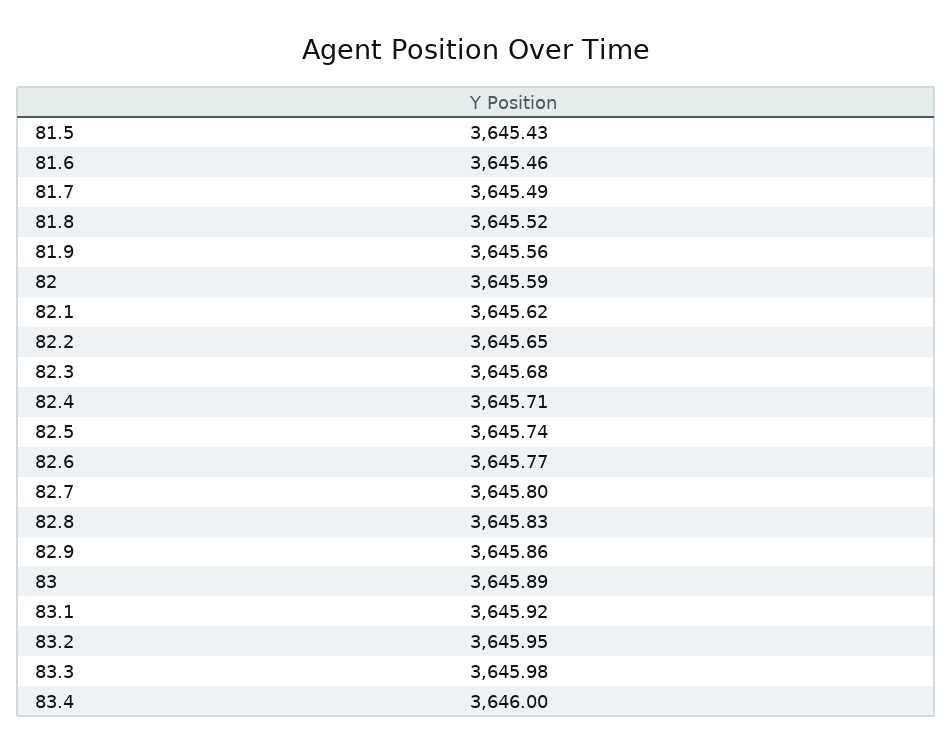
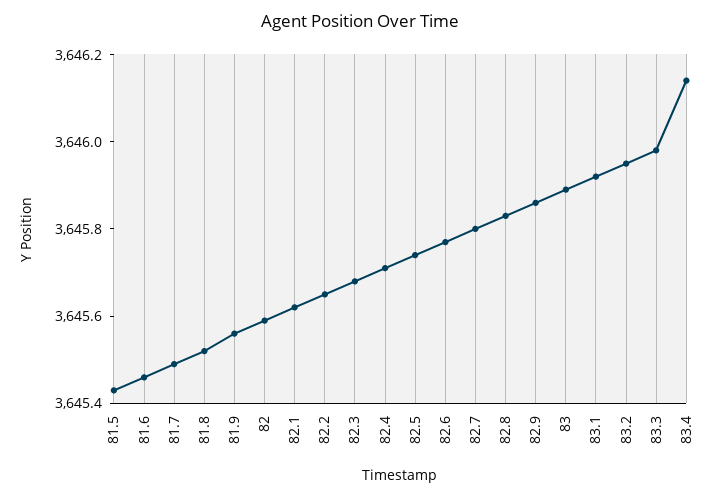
83.4: 3646 -> 3646.15

